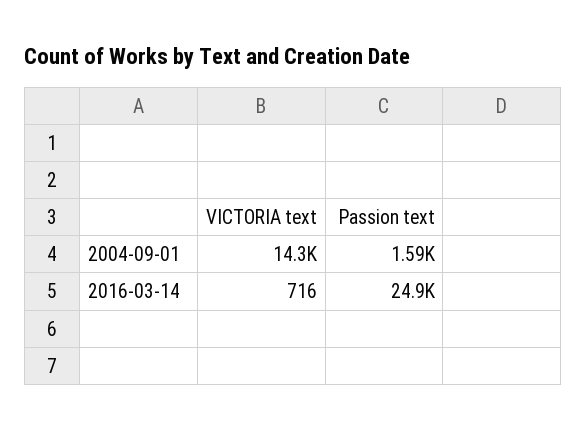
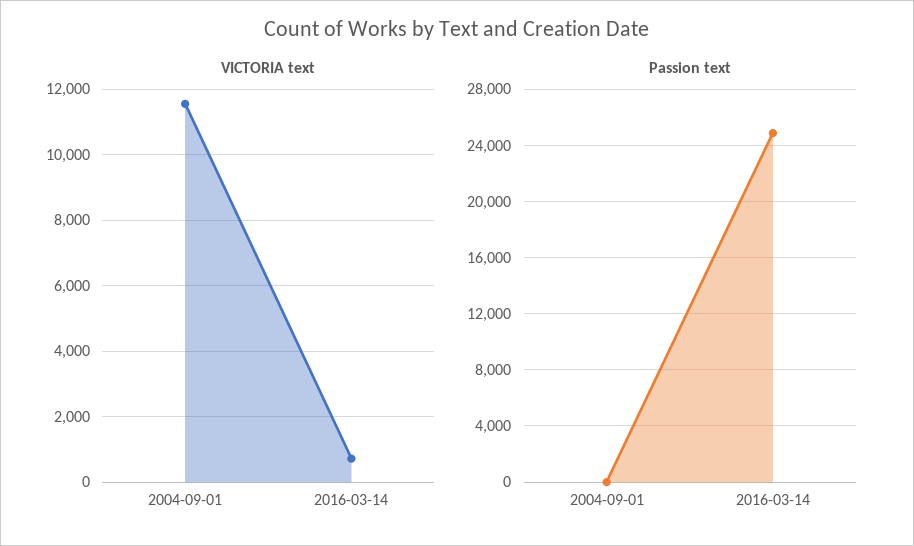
VICTORIA text, 2004-09-01: 14300 -> 11600
Passion text, 2004-09-01: 1590 -> 0

